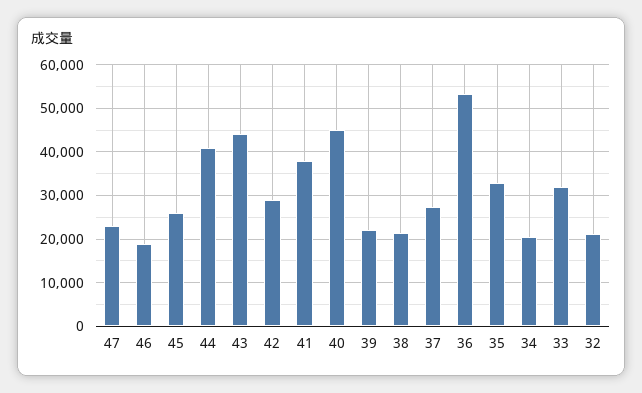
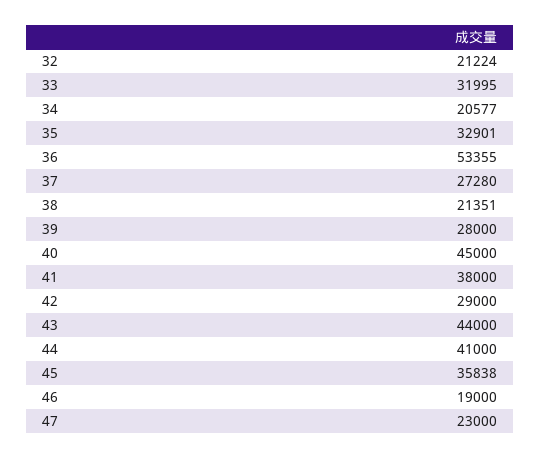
45: 26000 -> 35838
39: 22000 -> 28000

